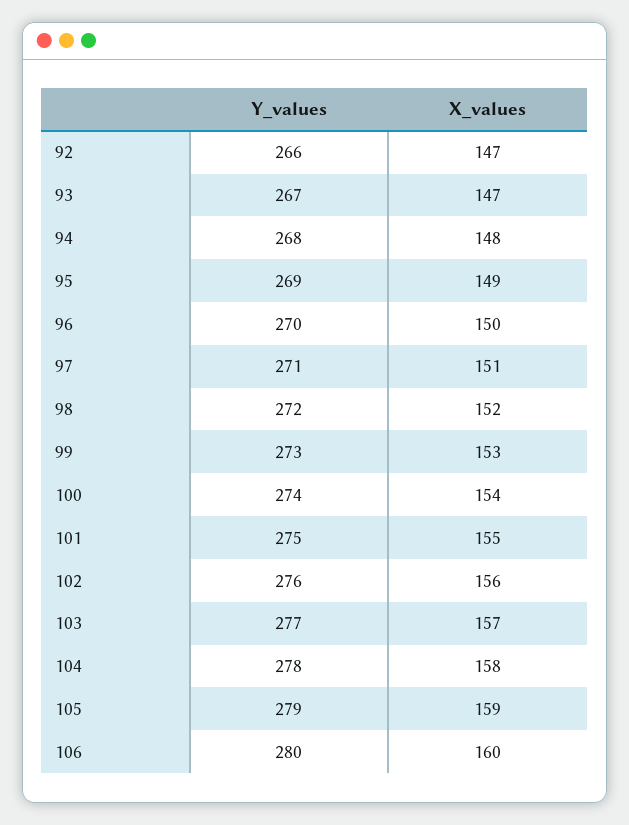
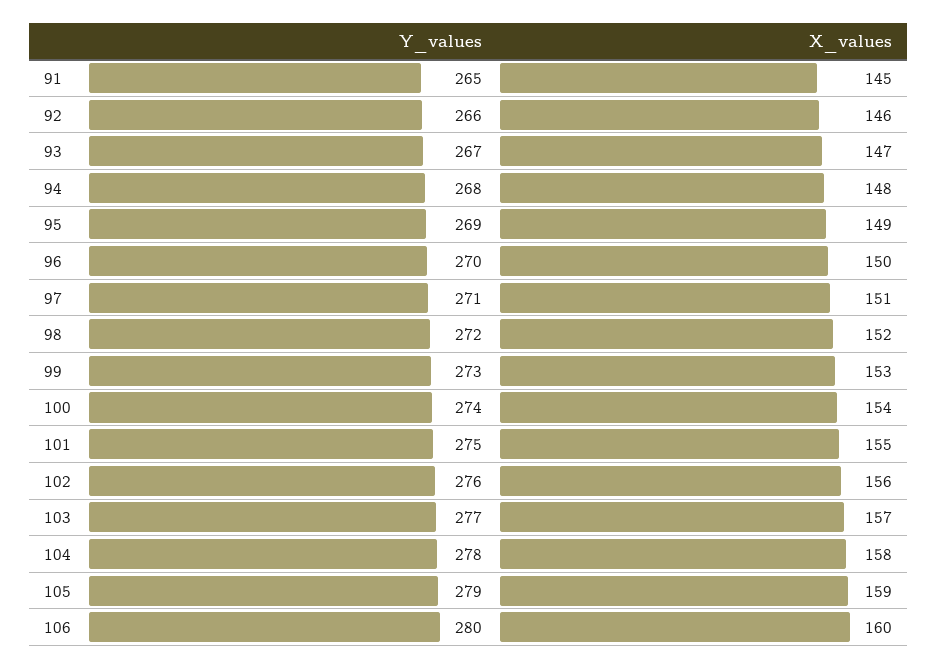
X_values, 92: 147 -> 146
Y_values, 91: none -> 265
X_values, 91: none -> 145

